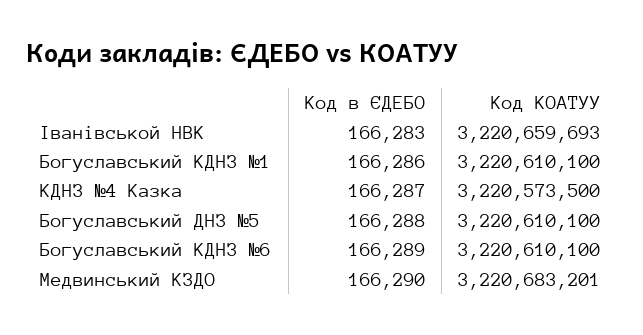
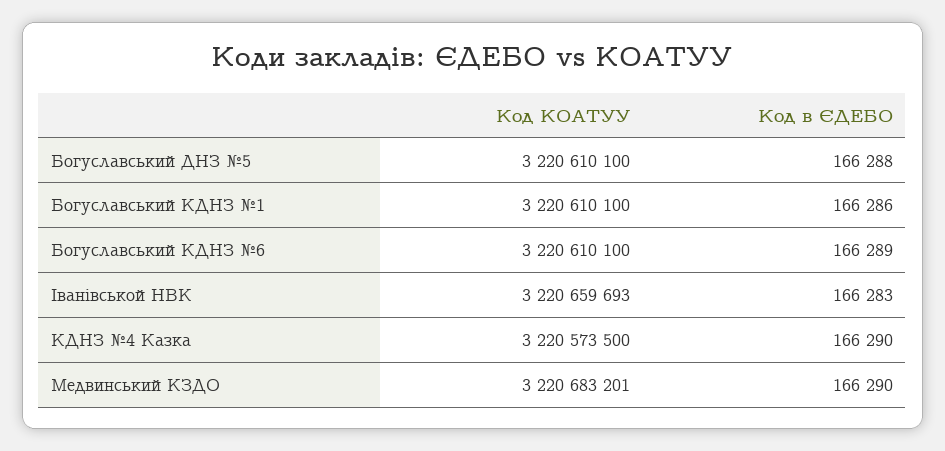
Код в ЄДЕБО, КДНЗ №4 Казка: 166287 -> 166290

